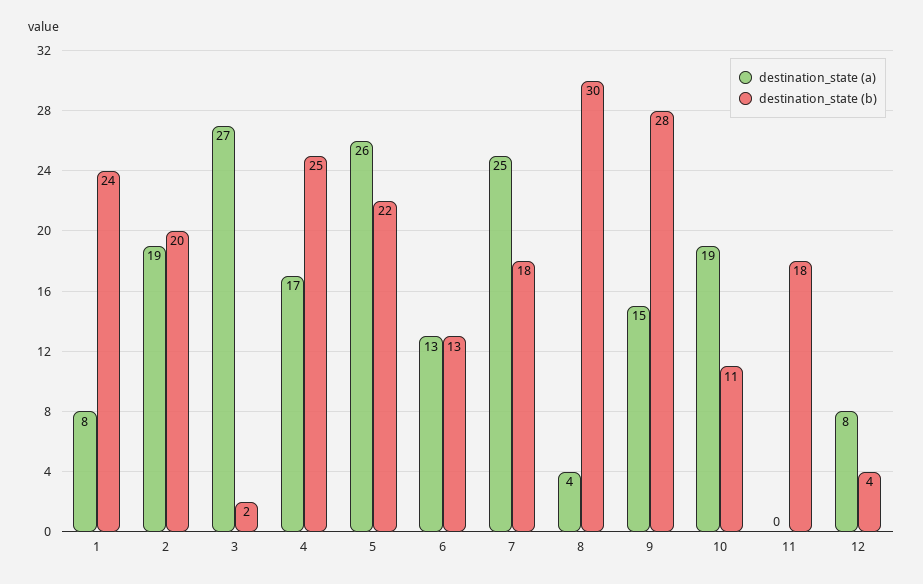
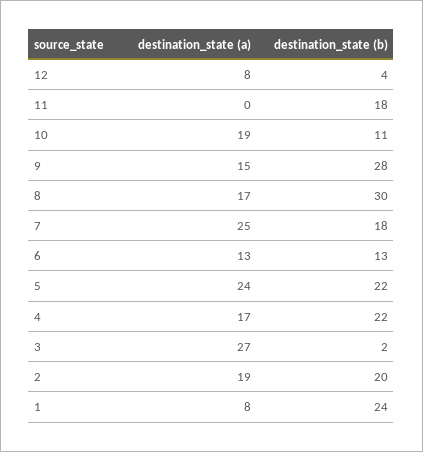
destination_state (b), 4: 25 -> 22
destination_state (a), 5: 26 -> 24
destination_state (a), 8: 4 -> 17

